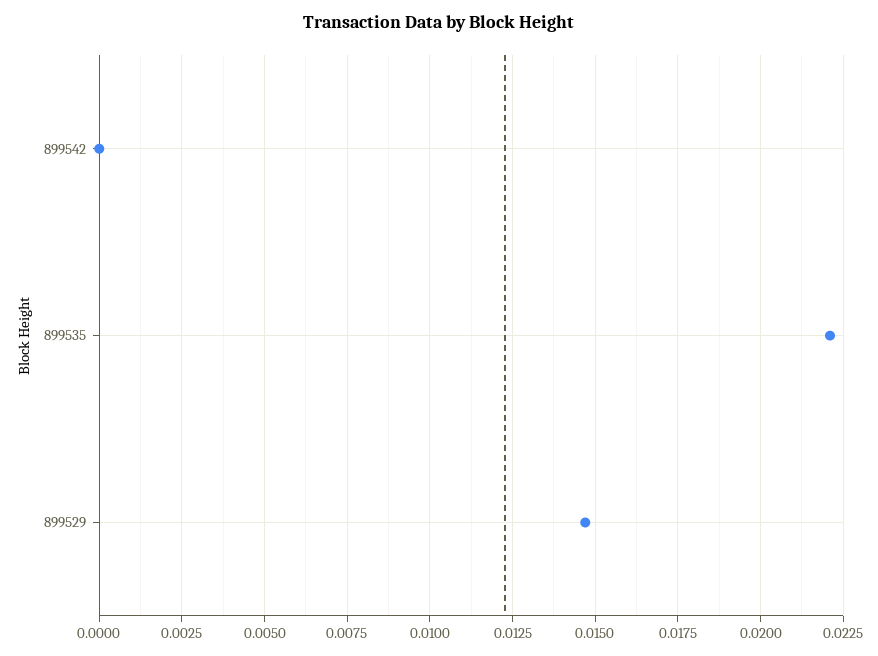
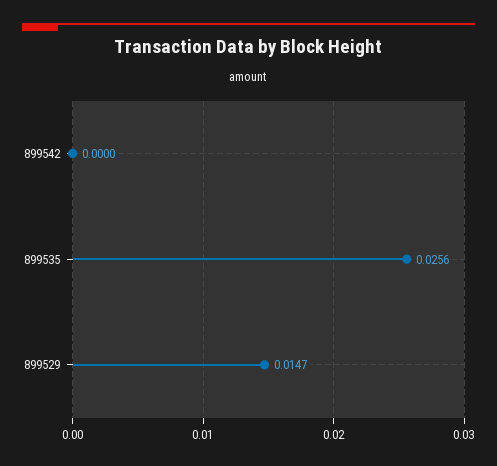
899535: 0.022 -> 0.0256

